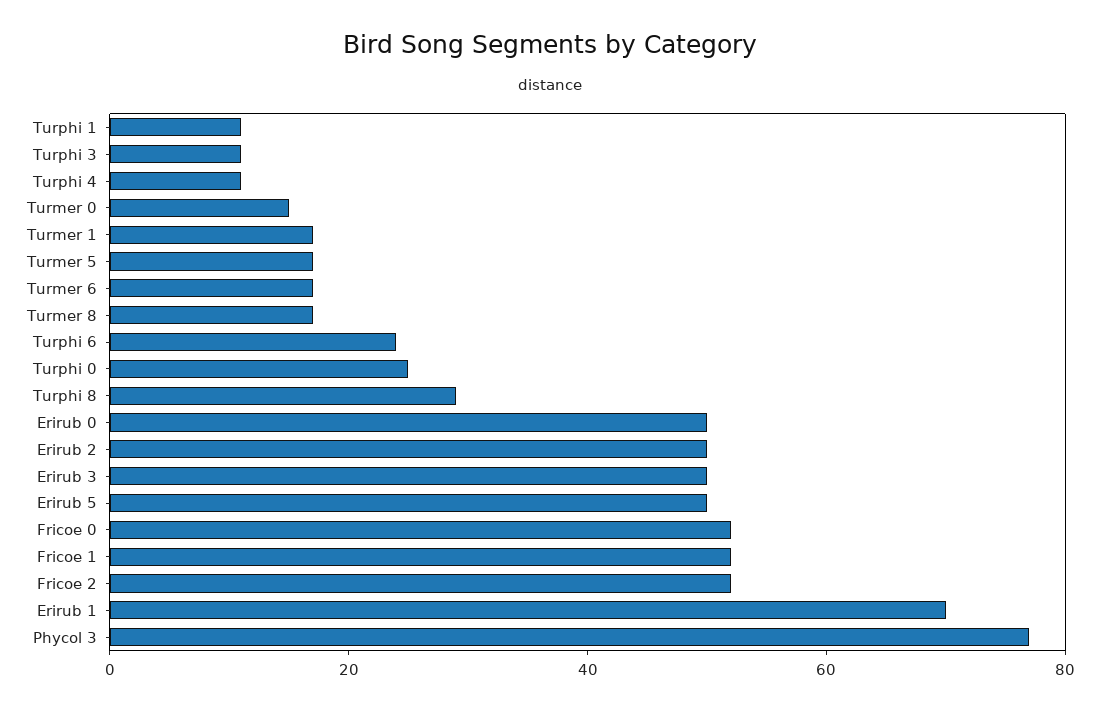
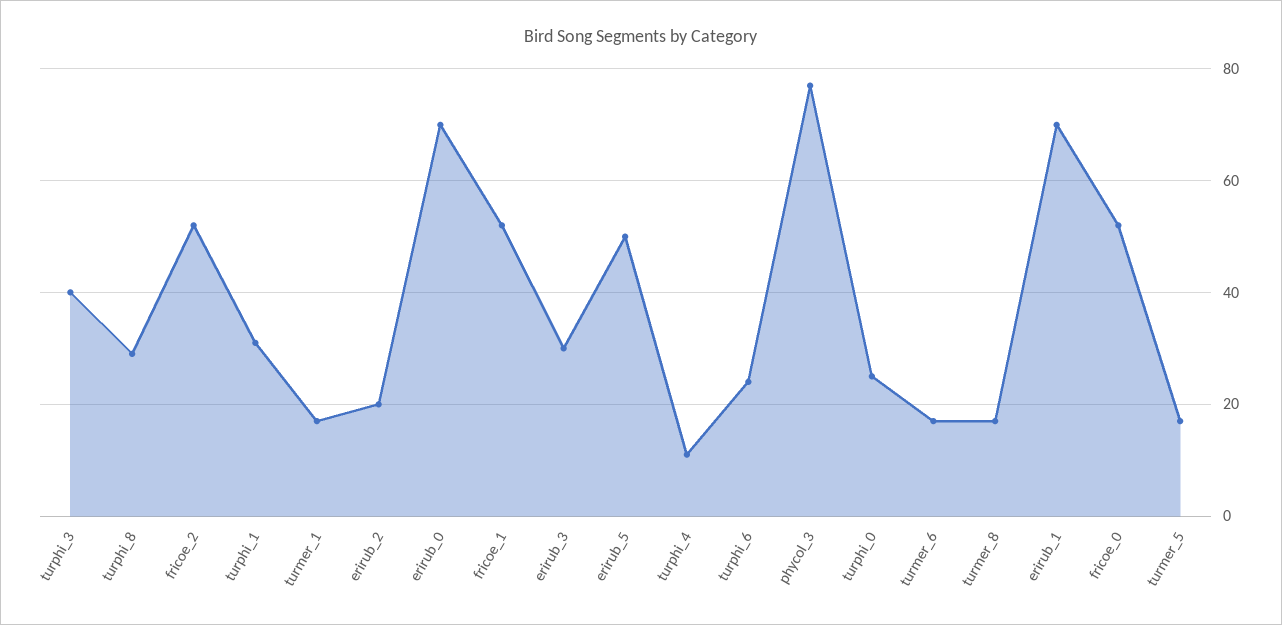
Turphi 1: 10 -> 30
Turphi 3: 10 -> 40
Turmer 0: 15 -> none
Erirub 0: 50 -> 70
Erirub 2: 50 -> 20
Erirub 3: 50 -> 30

